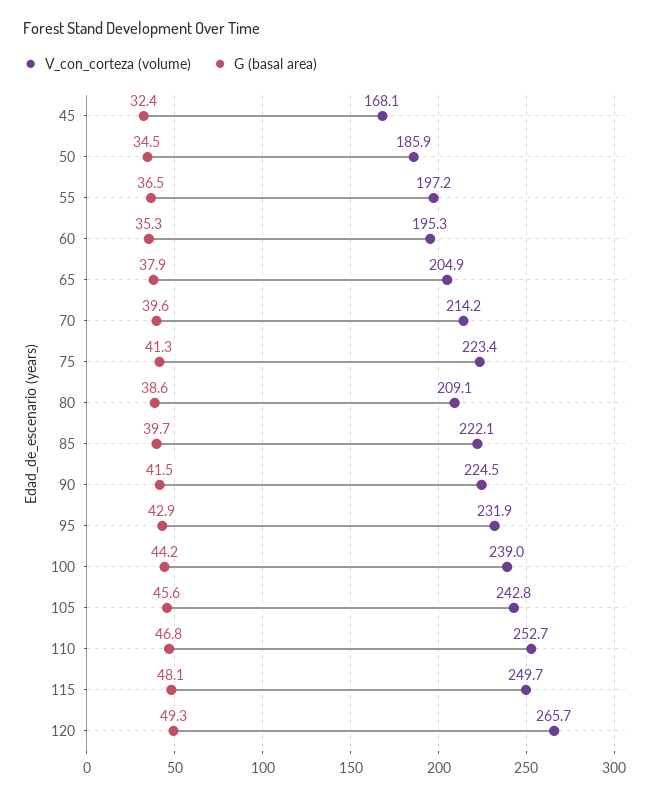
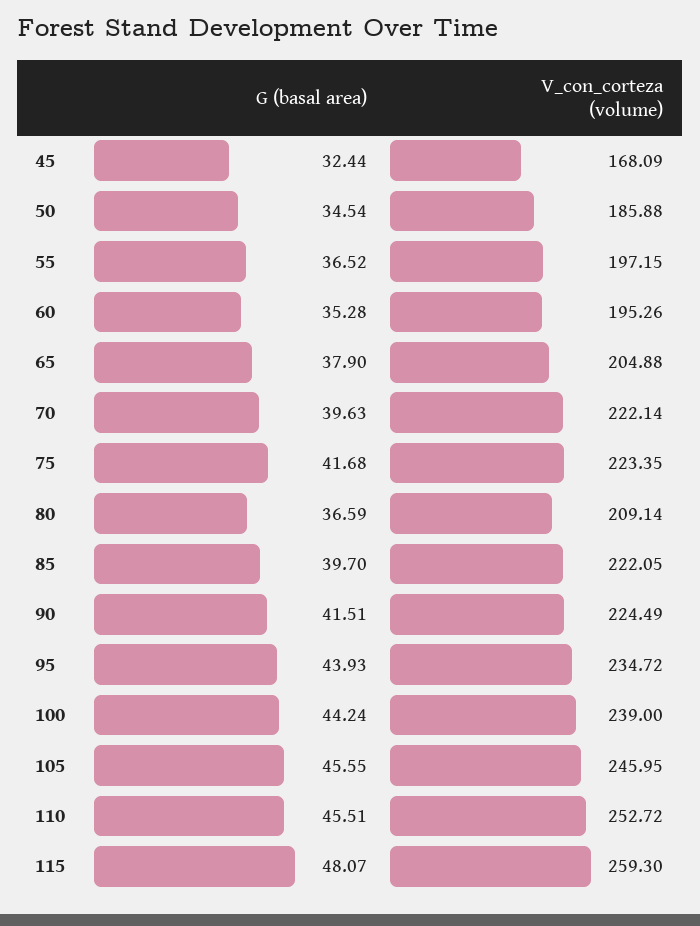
V_con_corteza (volume), 70: 214.2 -> 222.14
G (basal area), 75: 41.3 -> 41.68
G (basal area), 80: 38.6 -> 36.59
V_con_corteza (volume), 95: 231.9 -> 234.72
G (basal area), 95: 42.9 -> 43.93
V_con_corteza (volume), 105: 242.8 -> 245.95
G (basal area), 110: 46.8 -> 45.51
V_con_corteza (volume), 115: 249.7 -> 259.3
V_con_corteza (volume), 120: 265.7 -> none
G (basal area), 120: 49.3 -> none

